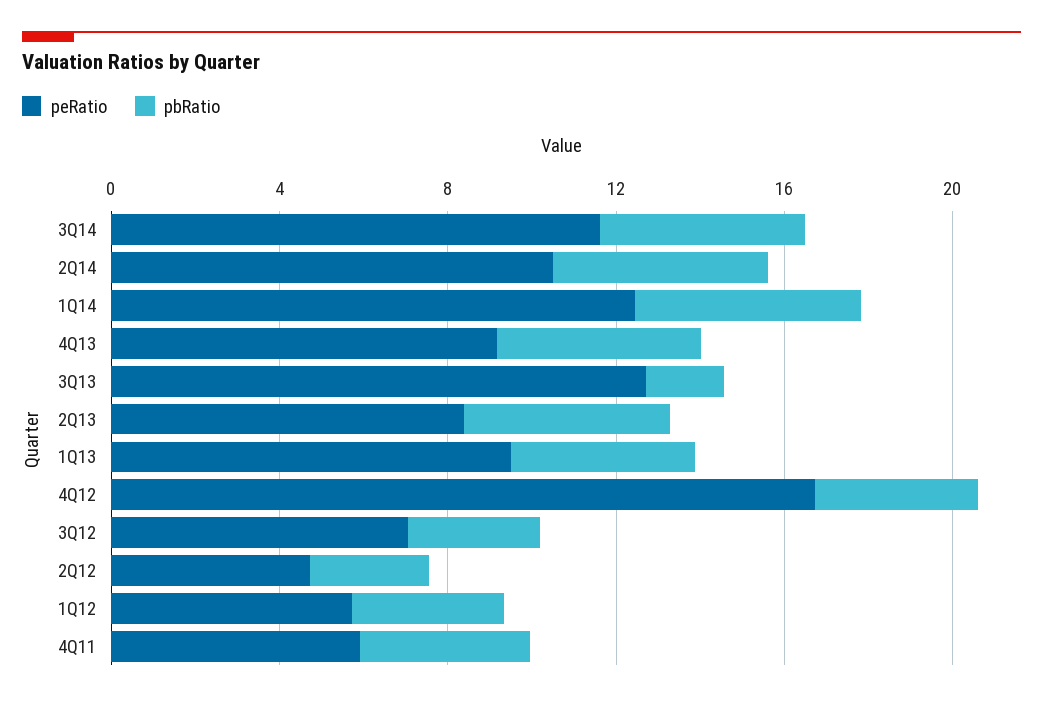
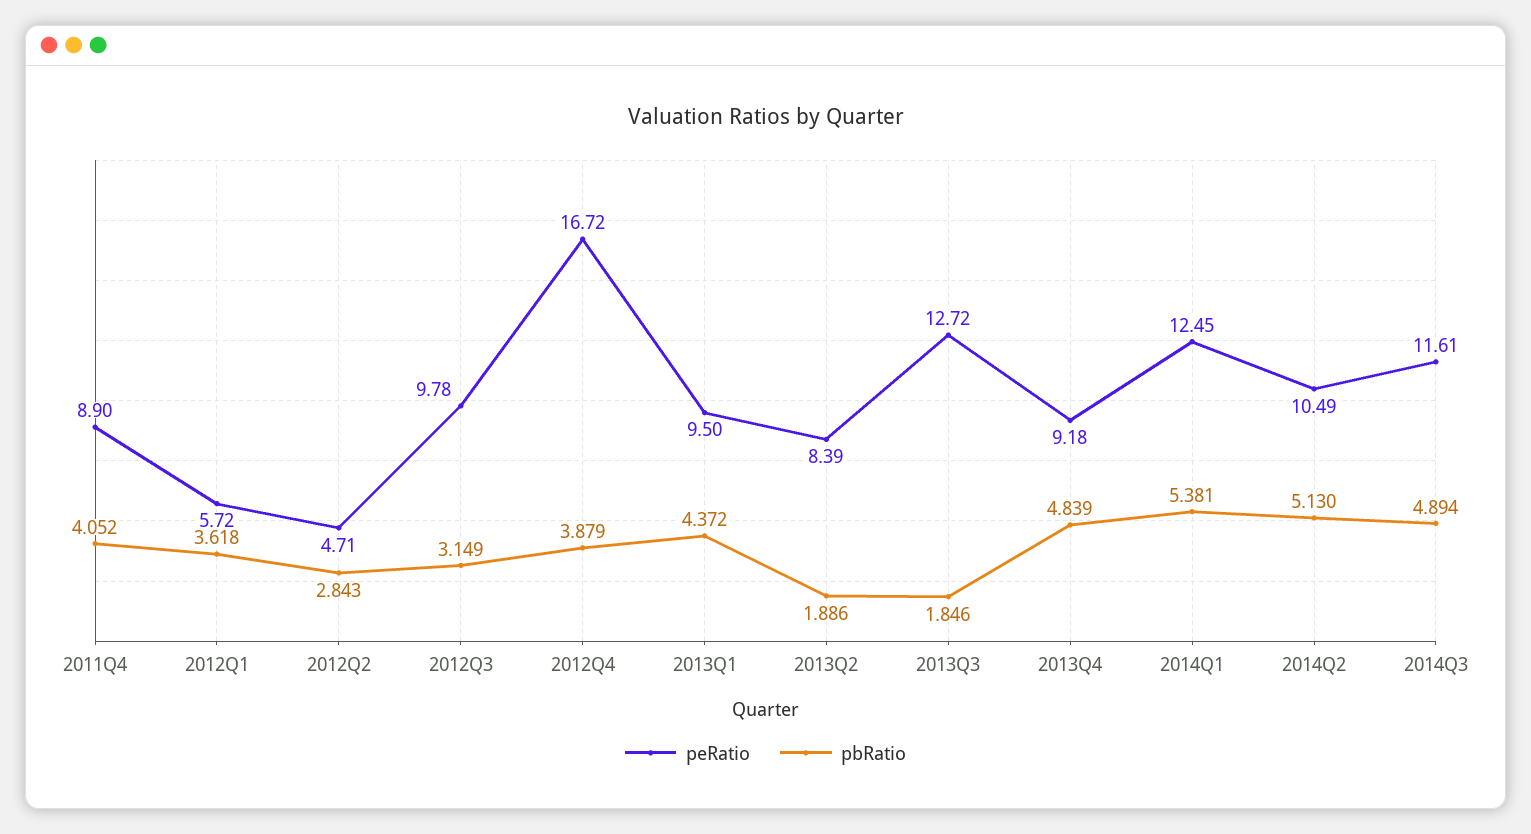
pbRatio, 2Q13: 5 -> 1.886
peRatio, 3Q12: 7 -> 9.78
peRatio, 4Q11: 6 -> 8.9

